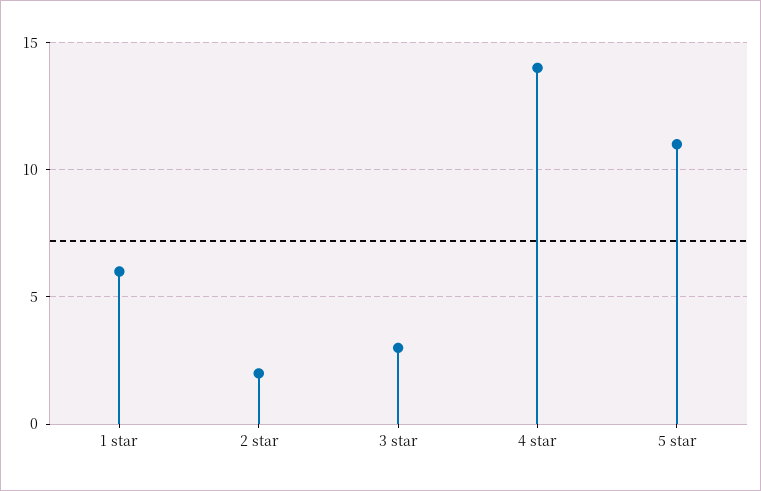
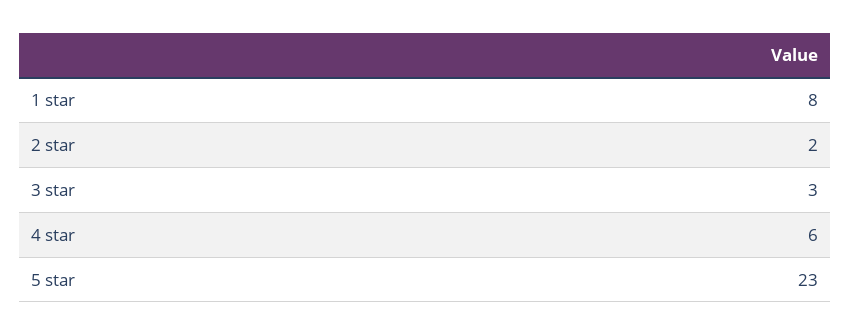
1 star: 6 -> 8
4 star: 14 -> 6
5 star: 11 -> 23

